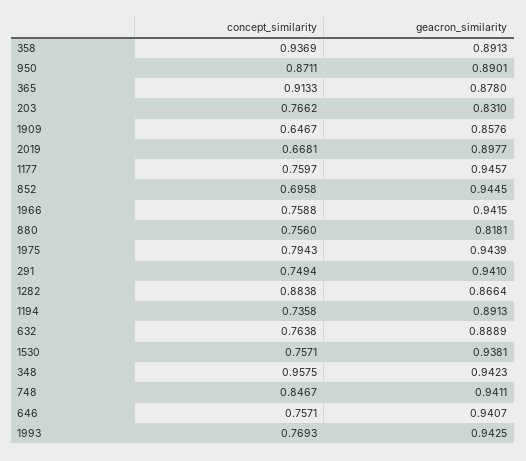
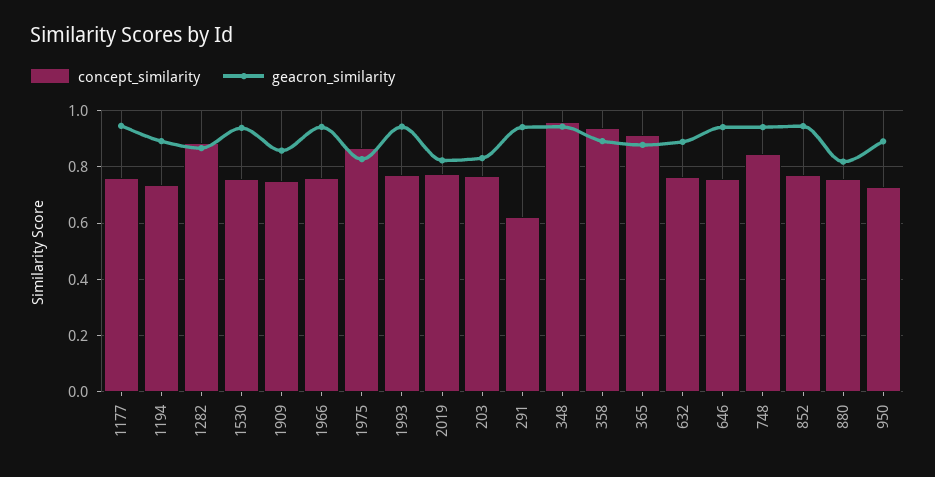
concept_similarity, 950: 0.8711 -> 0.725
concept_similarity, 1909: 0.6467 -> 0.75
concept_similarity, 2019: 0.6681 -> 0.775
geacron_similarity, 2019: 0.8977 -> 0.825
concept_similarity, 852: 0.6958 -> 0.775
concept_similarity, 1975: 0.7943 -> 0.875
geacron_similarity, 1975: 0.9439 -> 0.825
concept_similarity, 291: 0.7494 -> 0.625

